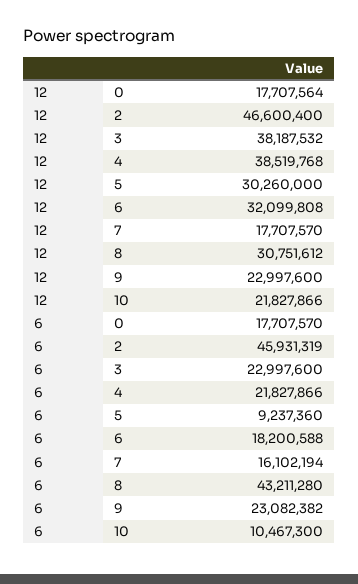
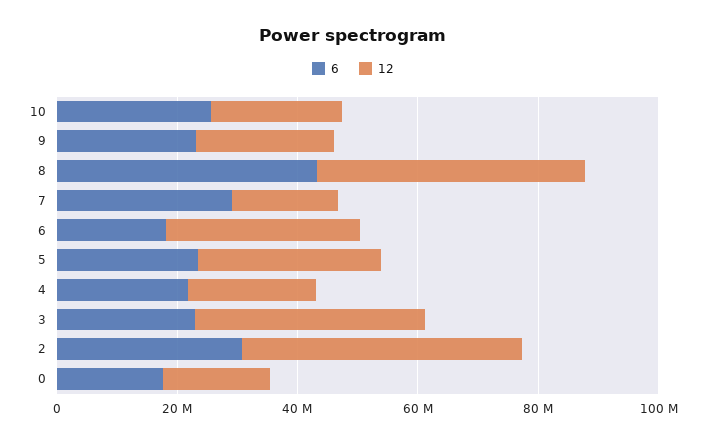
12, 4: 38519768 -> 20000000
12, 8: 30751612 -> 45000000
6, 2: 45931319 -> 30000000
6, 5: 9237360 -> 25000000
6, 7: 16102194 -> 30000000
6, 10: 10467300 -> 25000000

